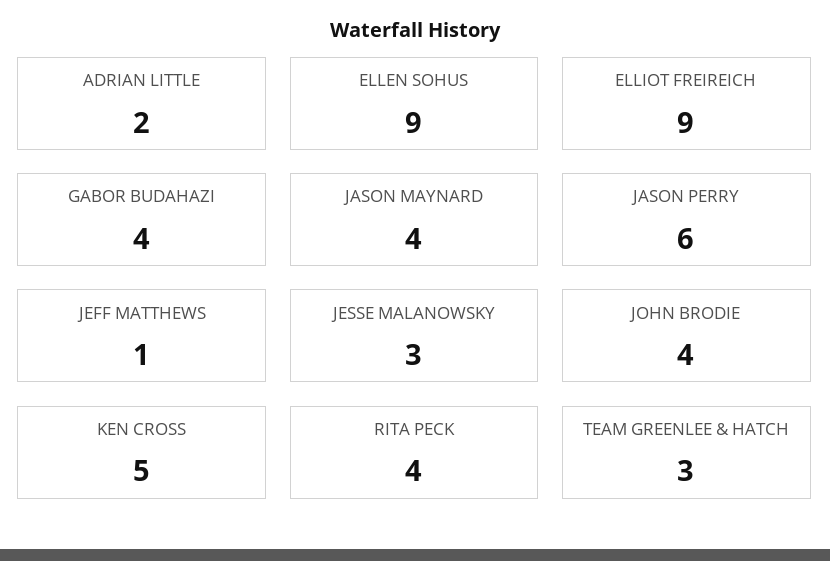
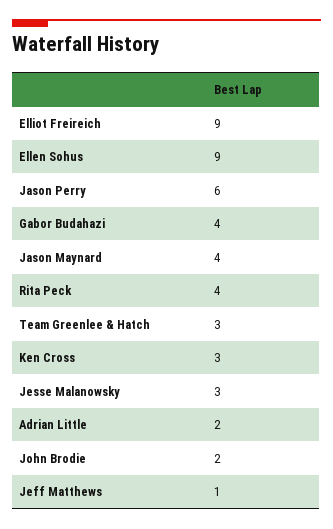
JOHN BRODIE: 4 -> 2
KEN CROSS: 5 -> 3

